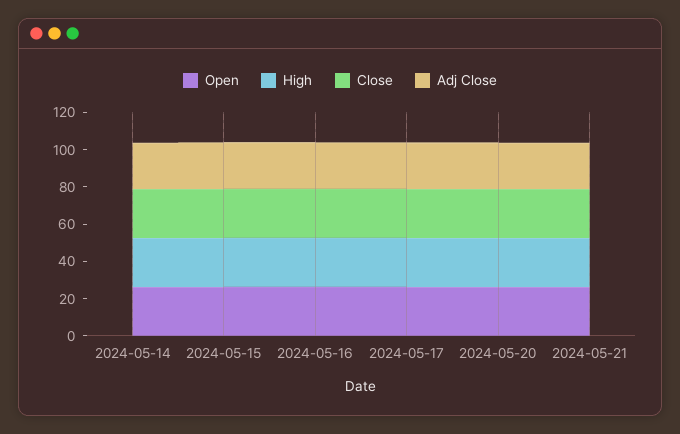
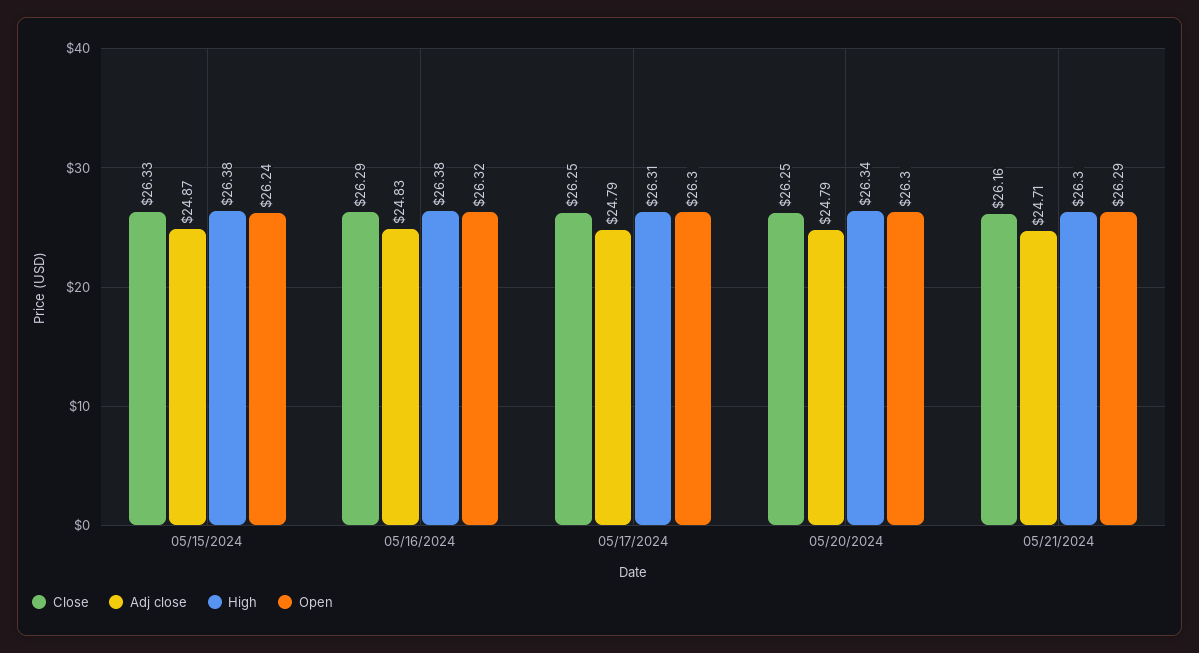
Open, 2024-05-14: 25 -> none
High, 2024-05-14: 25 -> none
Close, 2024-05-14: 25 -> none
Adj Close, 2024-05-14: 25 -> none

